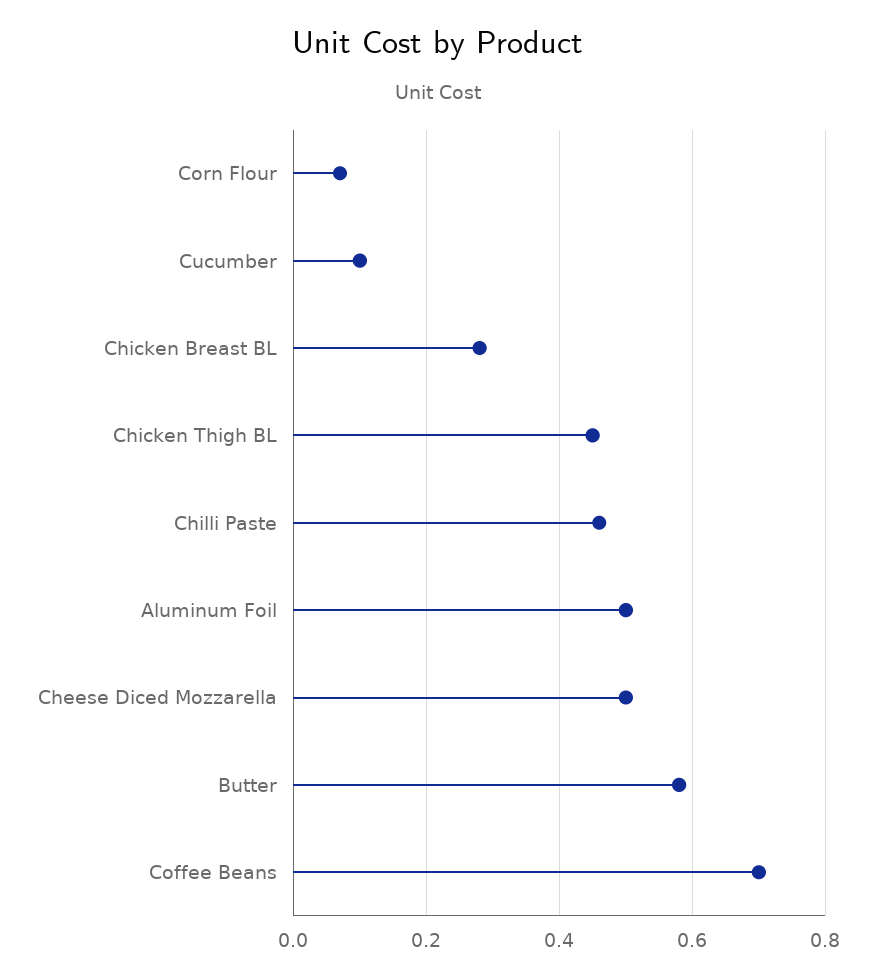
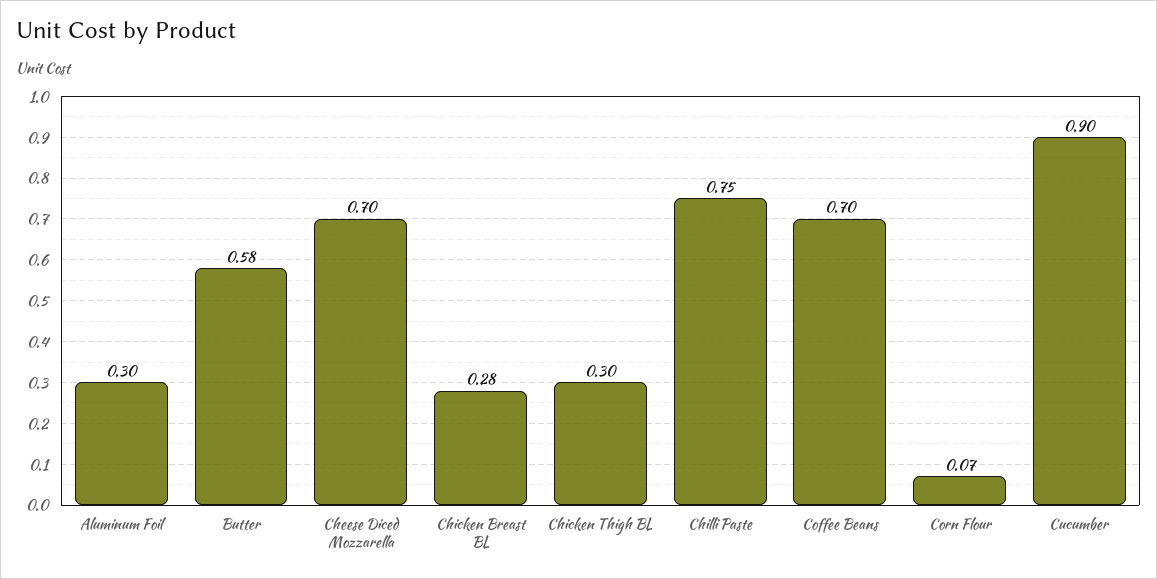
Cucumber: 0.1 -> 0.9
Chicken Thigh BL: 0.45 -> 0.3
Chilli Paste: 0.45 -> 0.75
Aluminum Foil: 0.5 -> 0.3
Cheese Diced Mozzarella: 0.5 -> 0.7

